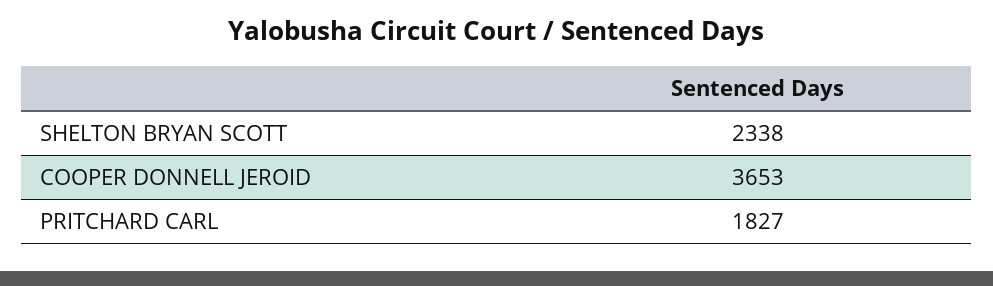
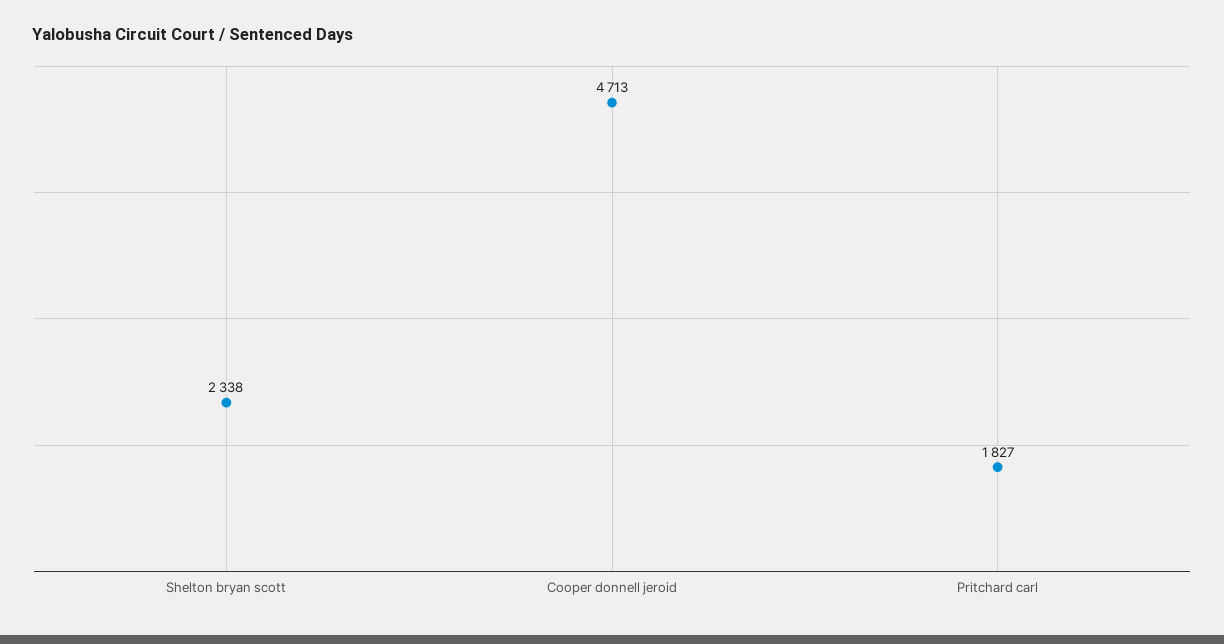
COOPER DONNELL JEROID: 3653 -> 4713

